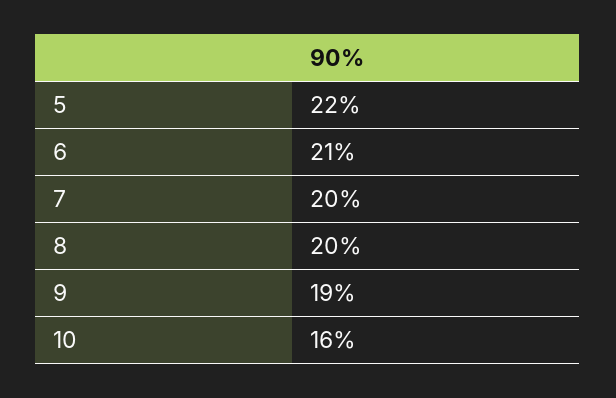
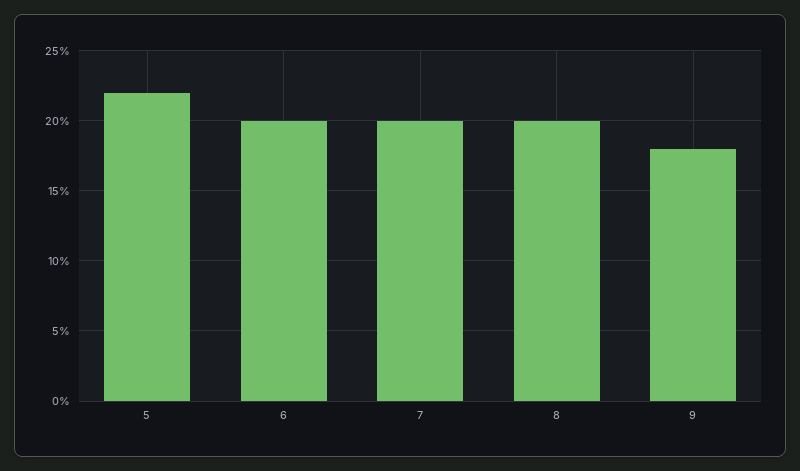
6: 21 -> 20
9: 19 -> 18
10: 16 -> none

